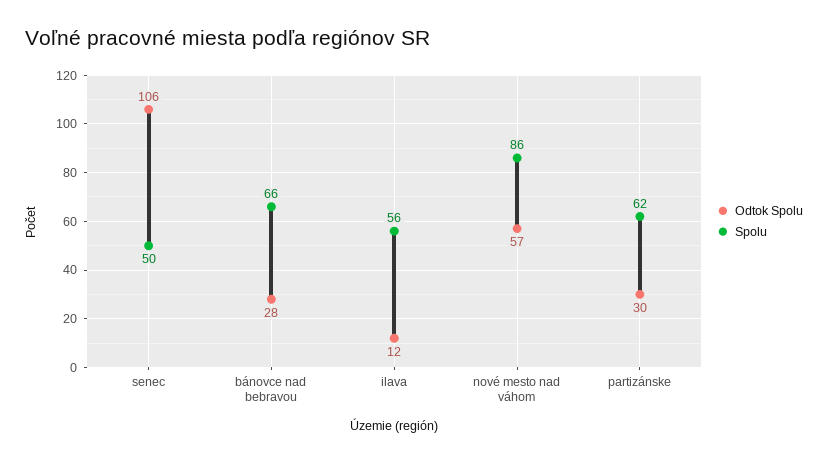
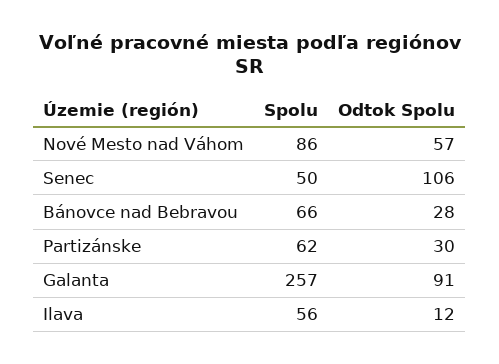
Spolu, Galanta: none -> 257
Odtok Spolu, Galanta: none -> 91

